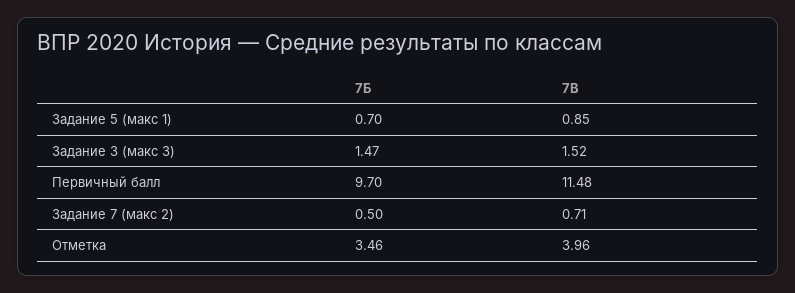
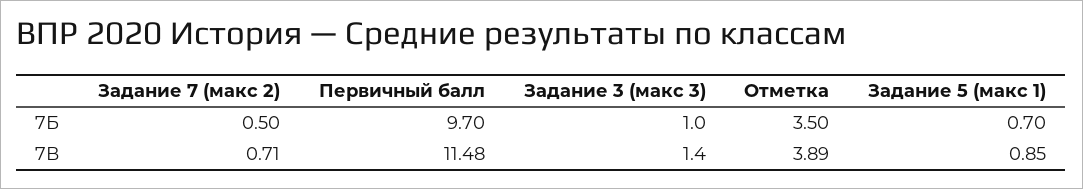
7Б, Задание 3 (макс 3): 1.47 -> 1
7В, Задание 3 (макс 3): 1.52 -> 1.4
7Б, Отметка: 3.46 -> 3.5
7В, Отметка: 3.96 -> 3.89

